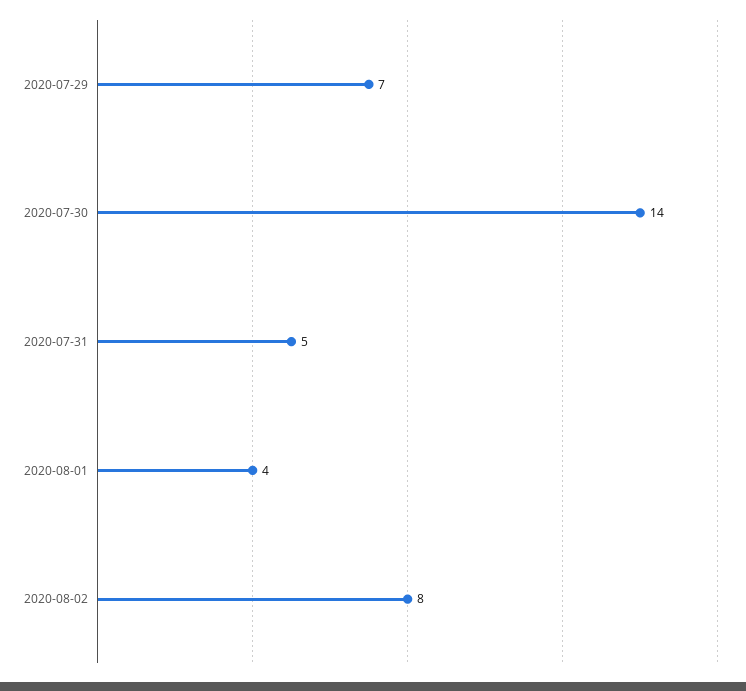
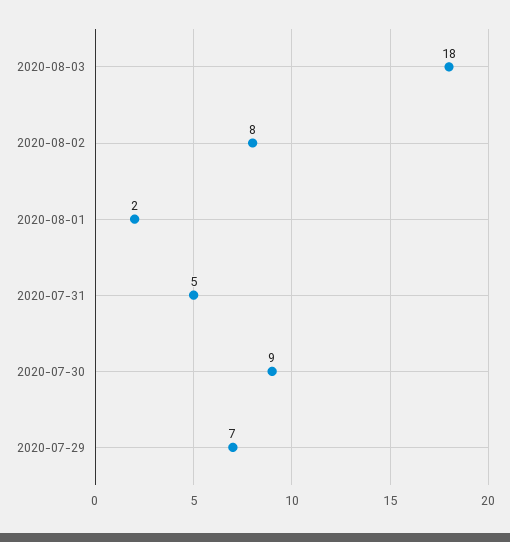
2020-07-30: 14 -> 9
2020-08-01: 4 -> 2
2020-08-03: none -> 18

